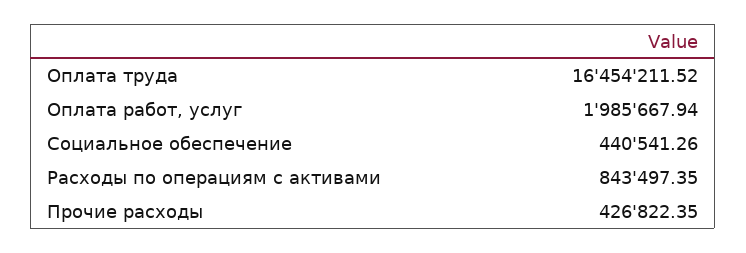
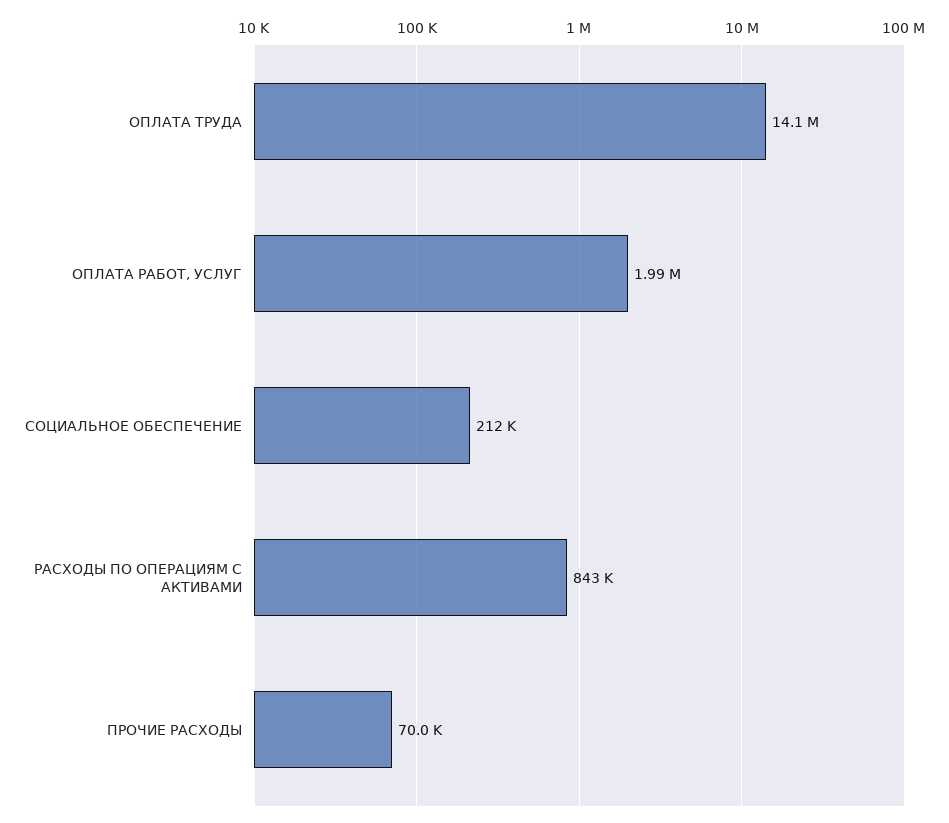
Оплата труда: 16454211.52 -> 14100000
Социальное обеспечение: 440541.26 -> 212000
Прочие расходы: 426822.35 -> 70000

